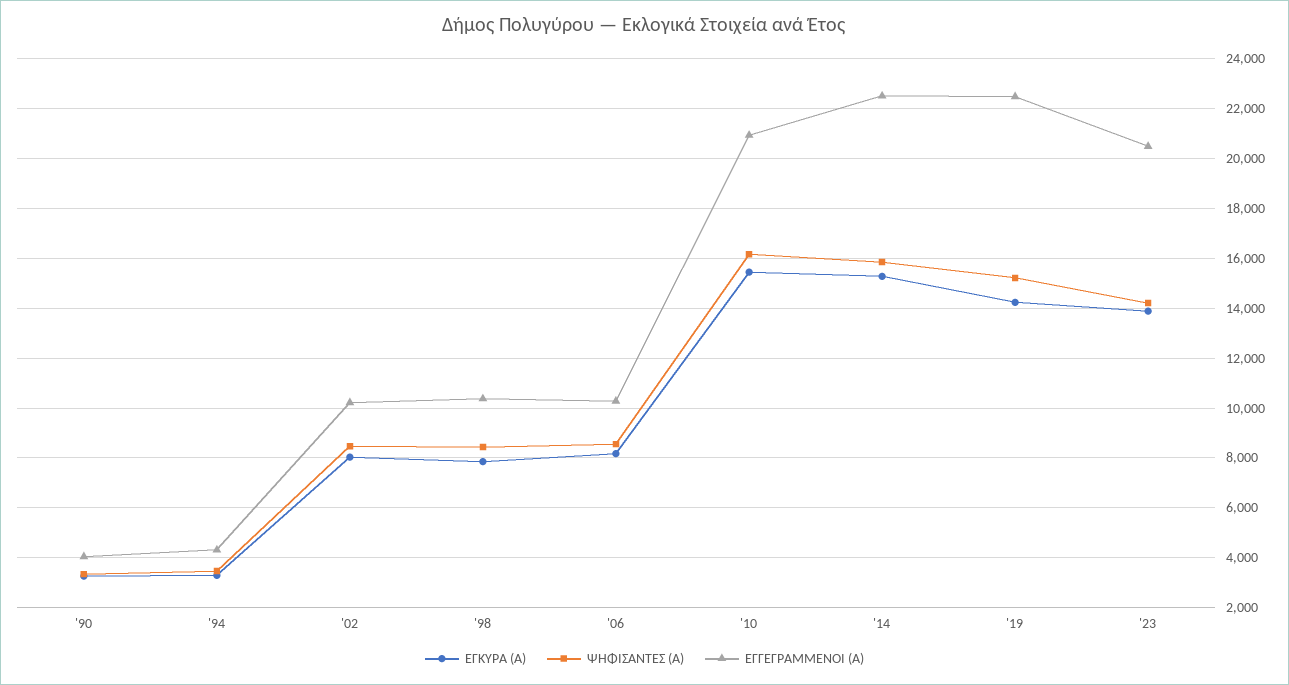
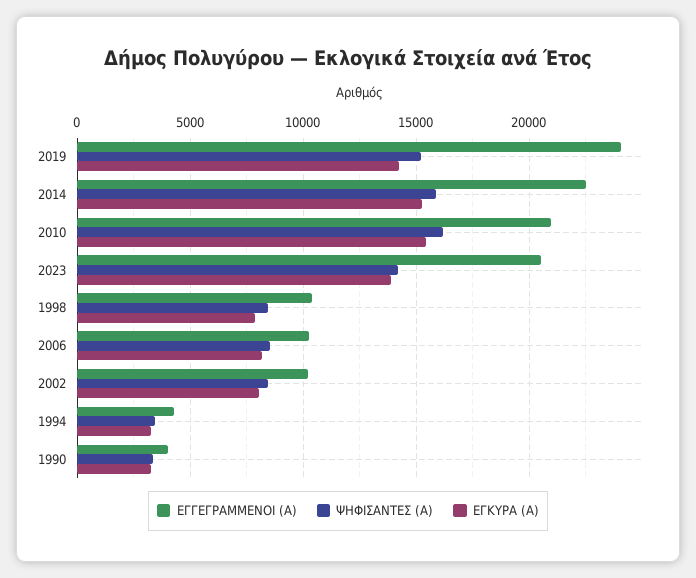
ΕΓΓΕΓΡΑΜΜΕΝΟΙ (Α), '19: 22500 -> 24000

